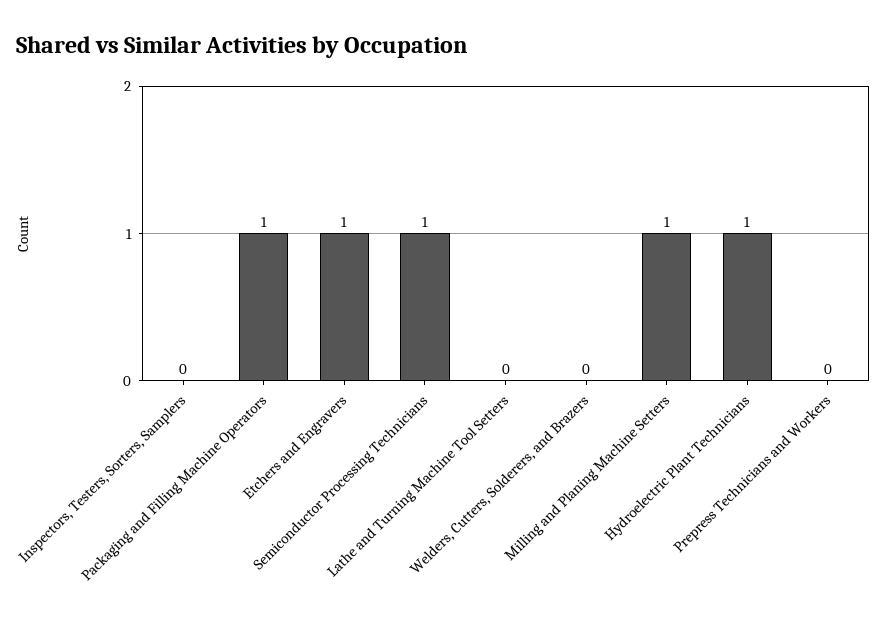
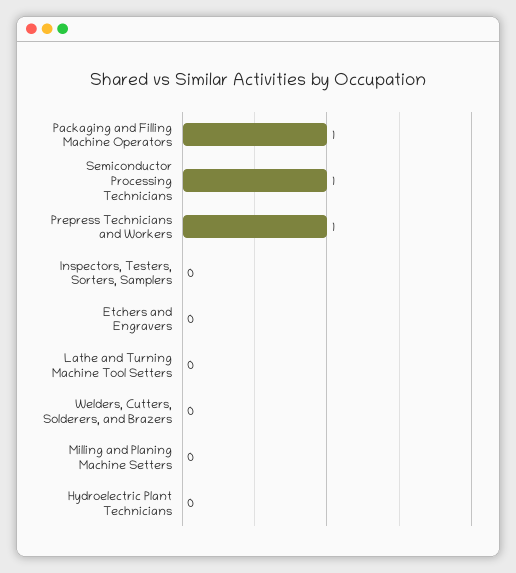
Etchers and Engravers: 1 -> 0
Milling and Planing Machine Setters: 1 -> 0
Hydroelectric Plant Technicians: 1 -> 0
Prepress Technicians and Workers: 0 -> 1

